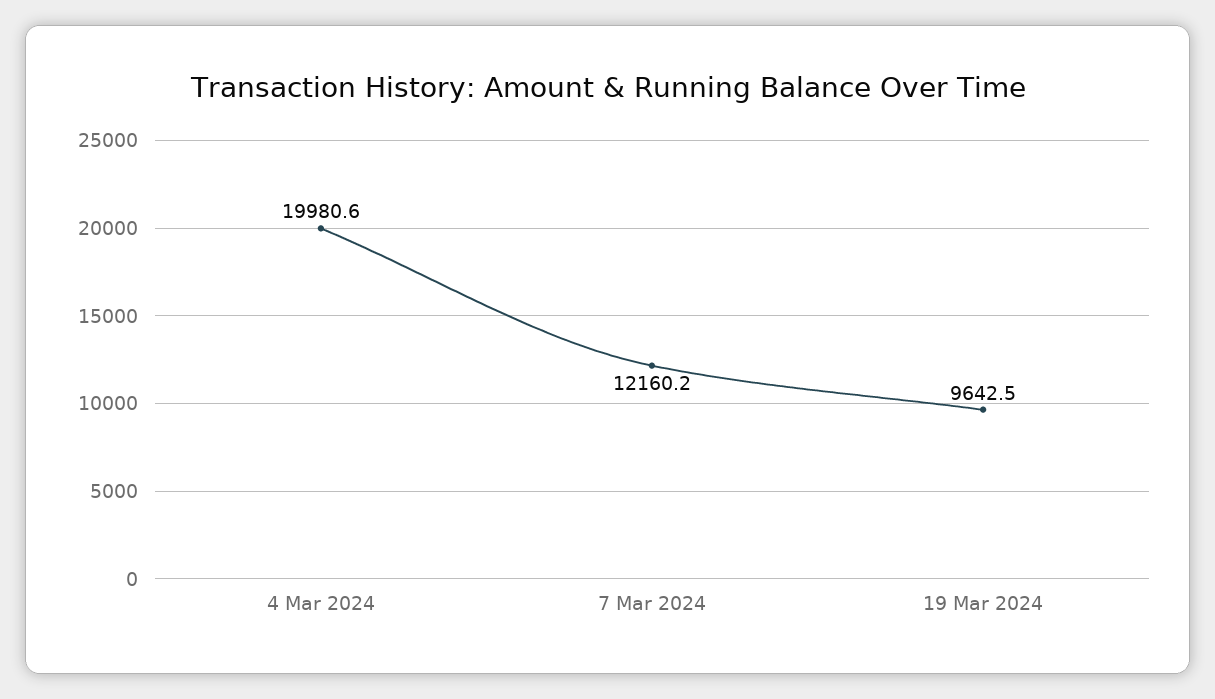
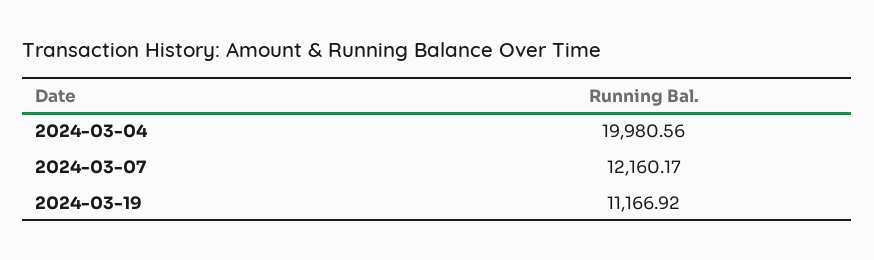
19 Mar 2024: 9642.5 -> 11166.92

